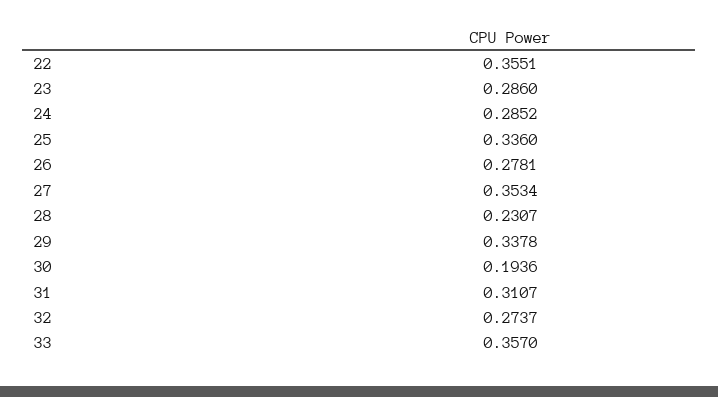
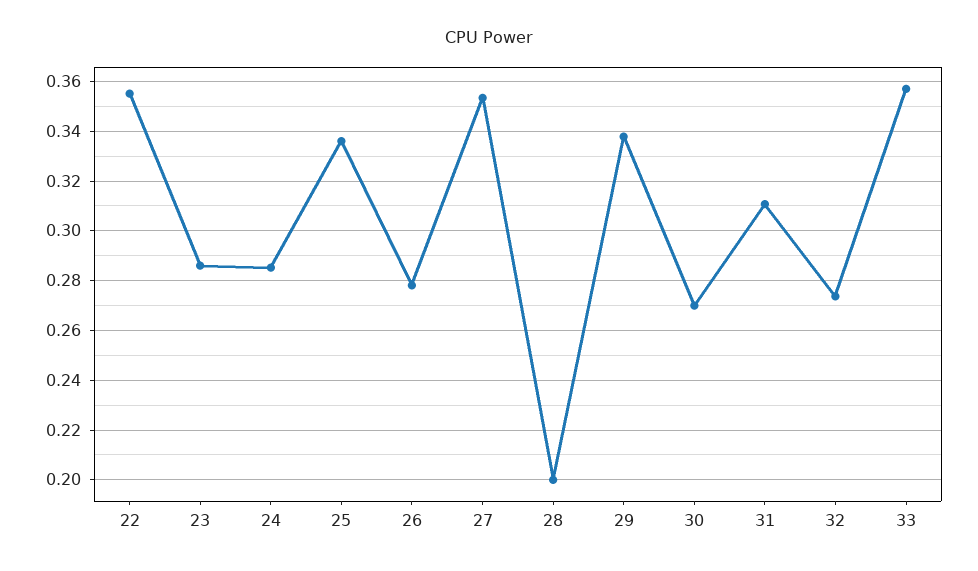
28: 0.2307 -> 0.2
30: 0.1936 -> 0.27

